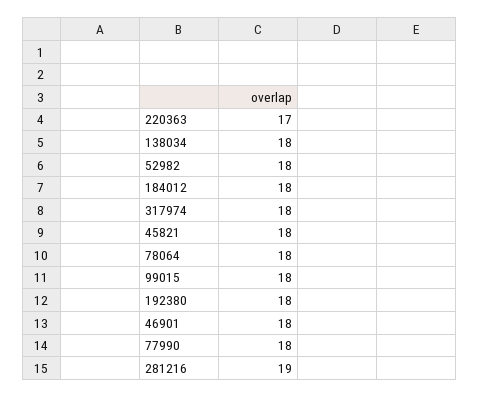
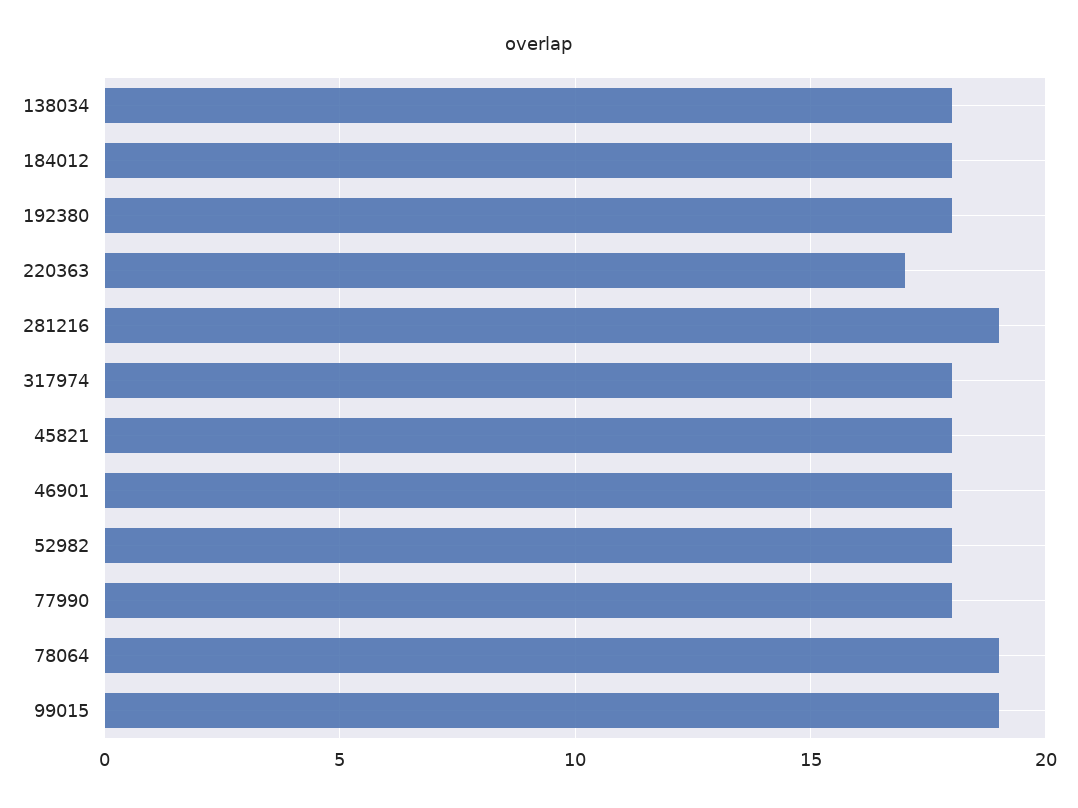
78064: 18 -> 19
99015: 18 -> 19

